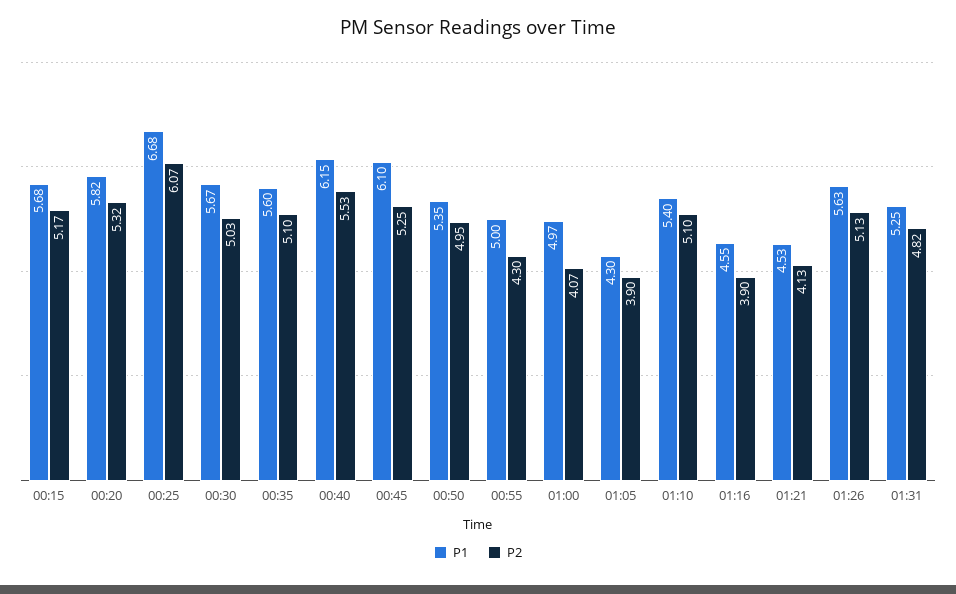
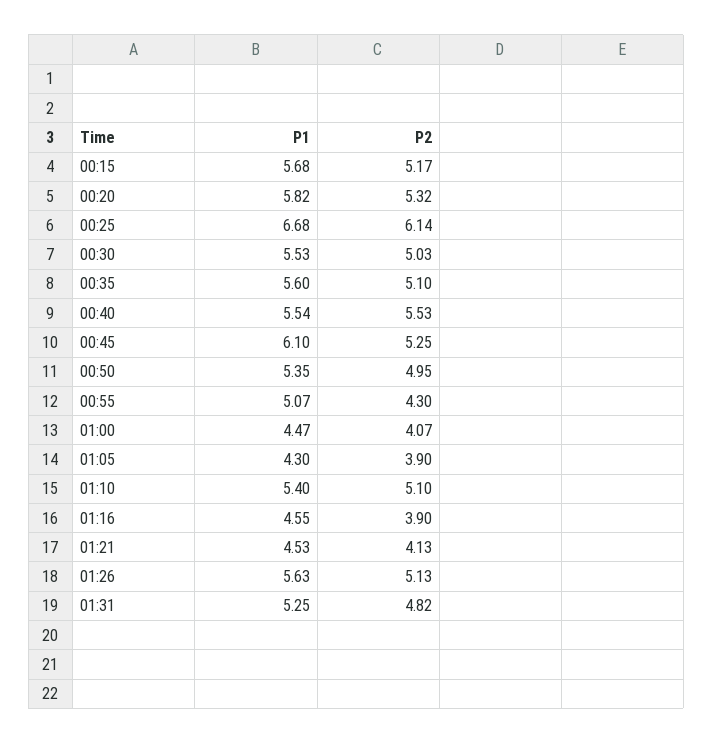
P2, 00:25: 6.07 -> 6.14
P1, 00:30: 5.67 -> 5.53
P1, 00:40: 6.15 -> 5.54
P1, 00:55: 5 -> 5.07
P1, 01:00: 4.97 -> 4.47

